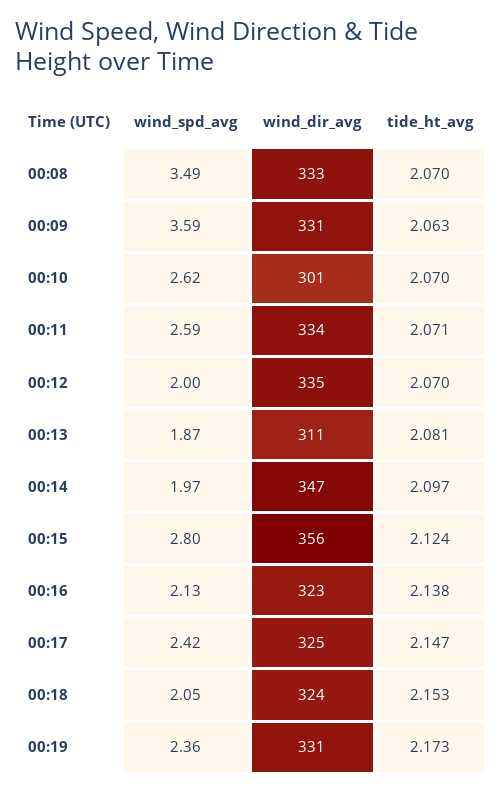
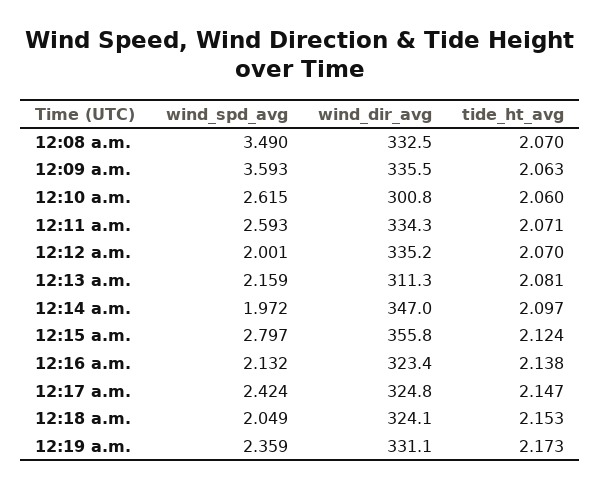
wind_dir_avg, 00:09: 331 -> 335.5
tide_ht_avg, 00:10: 2.07 -> 2.06
wind_spd_avg, 00:13: 1.87 -> 2.159

